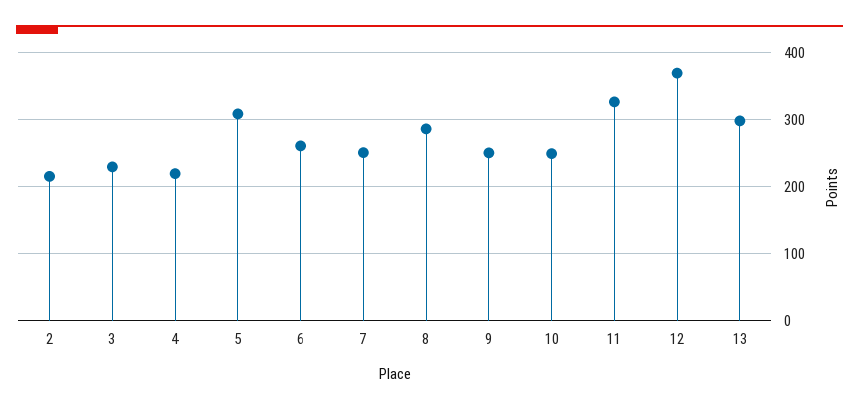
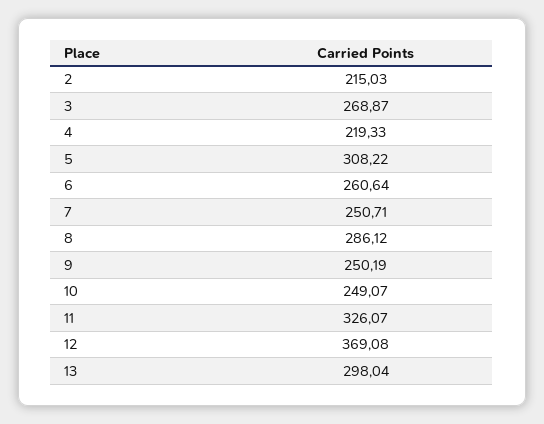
3: 230 -> 268.87

